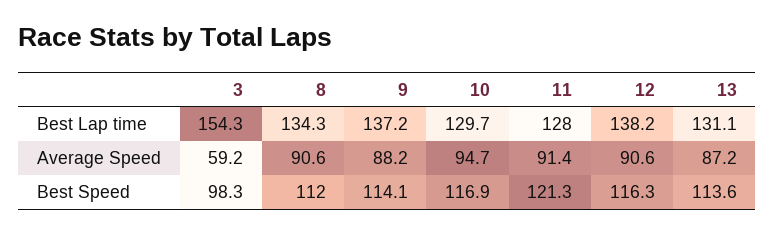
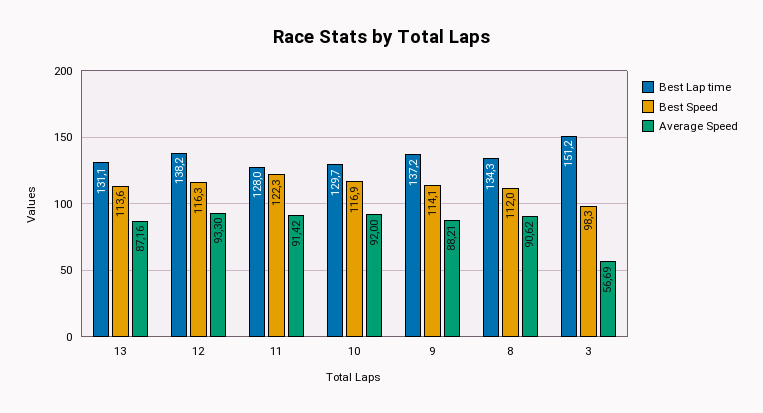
Best Lap time, 3: 154.3 -> 151.2
Average Speed, 3: 59.2 -> 56.69
Average Speed, 10: 94.7 -> 92
Average Speed, 12: 90.6 -> 93.3
Best Speed, 11: 121.3 -> 122.3

